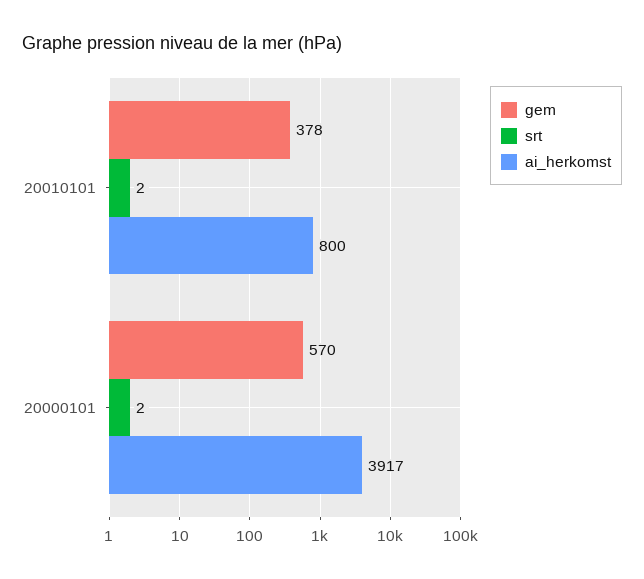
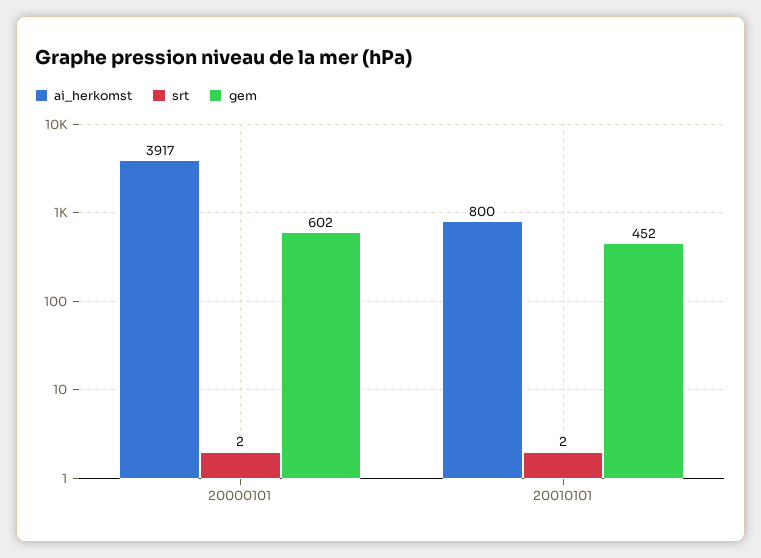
gem, 20010101: 378 -> 452
gem, 20000101: 570 -> 602

